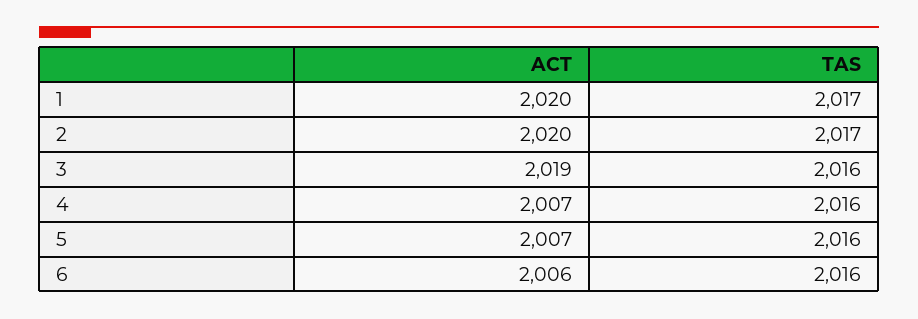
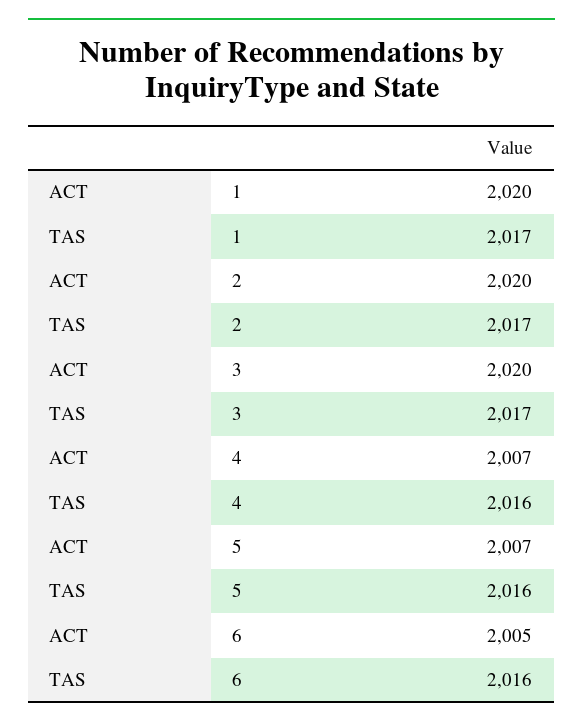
ACT, 3: 2019 -> 2020
TAS, 3: 2016 -> 2017
ACT, 6: 2006 -> 2005

